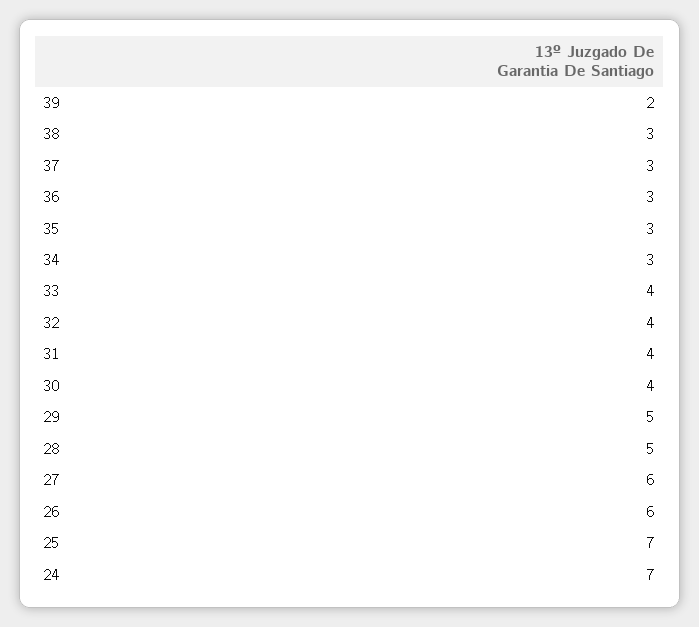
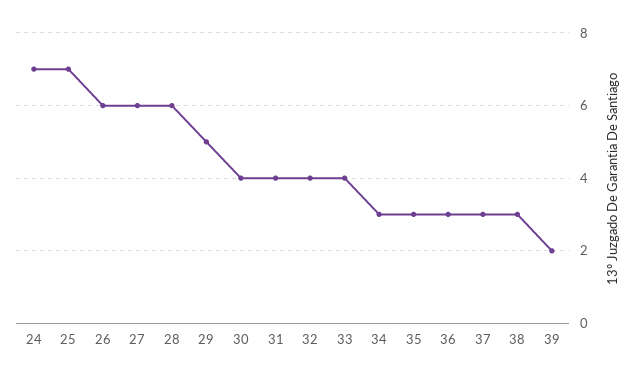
28: 5 -> 6

